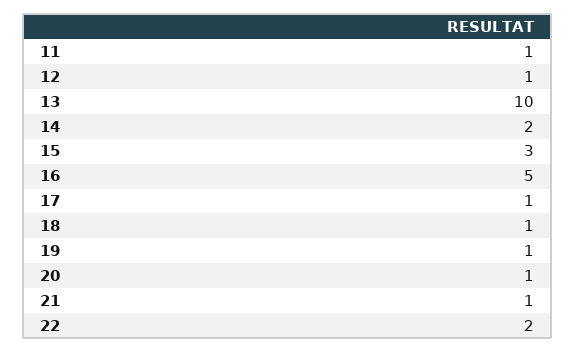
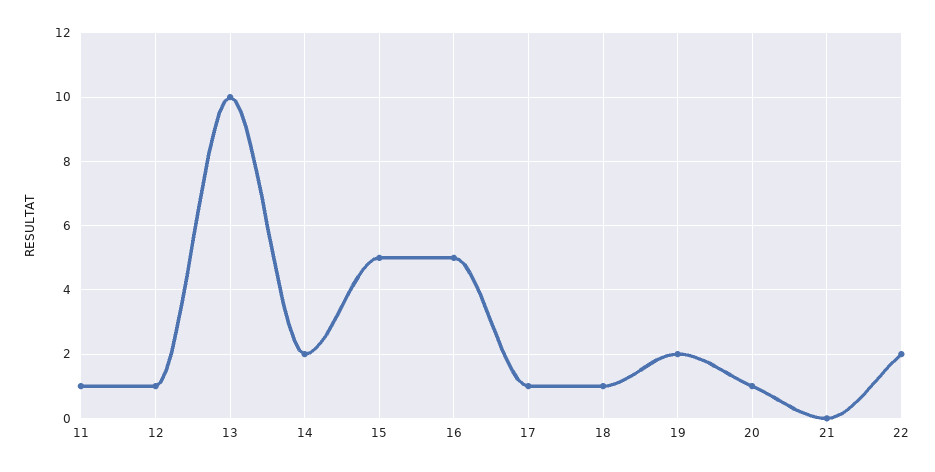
15: 3 -> 5
19: 1 -> 2
21: 1 -> 0

